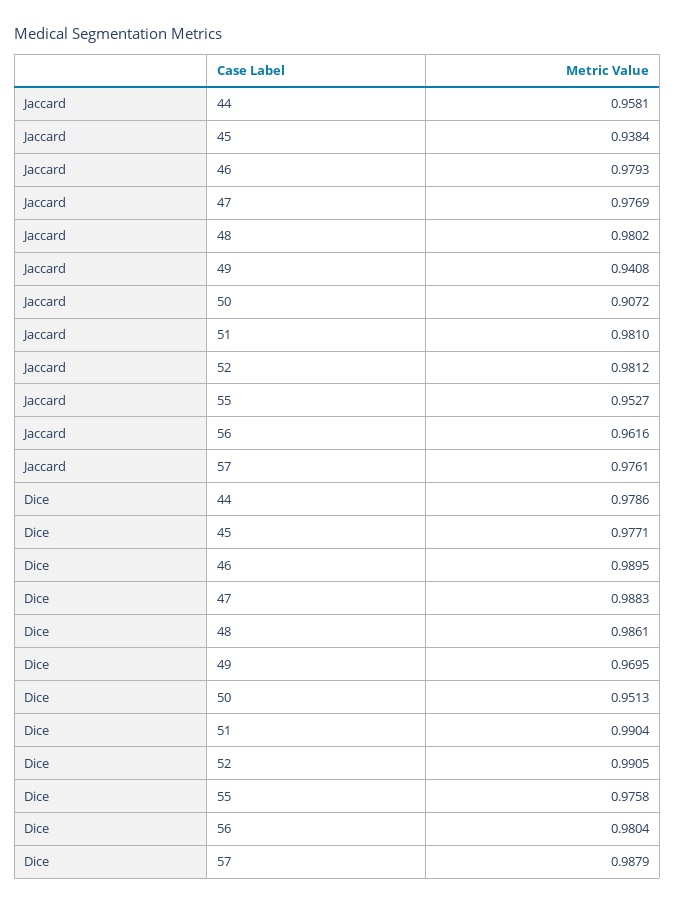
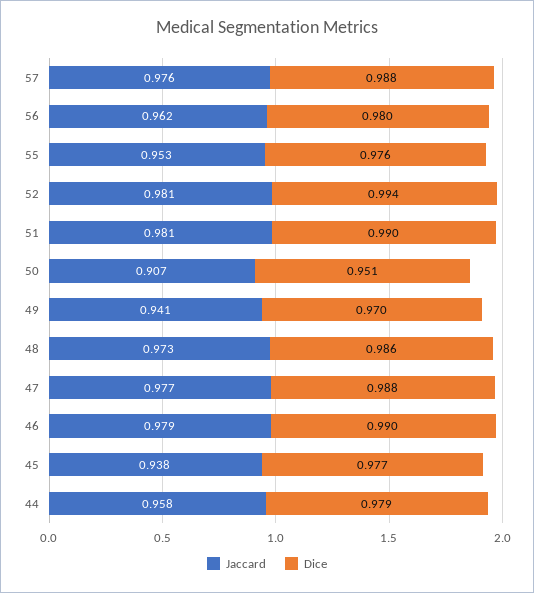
Jaccard, 48: 0.9802 -> 0.973
Dice, 52: 0.9905 -> 0.994

